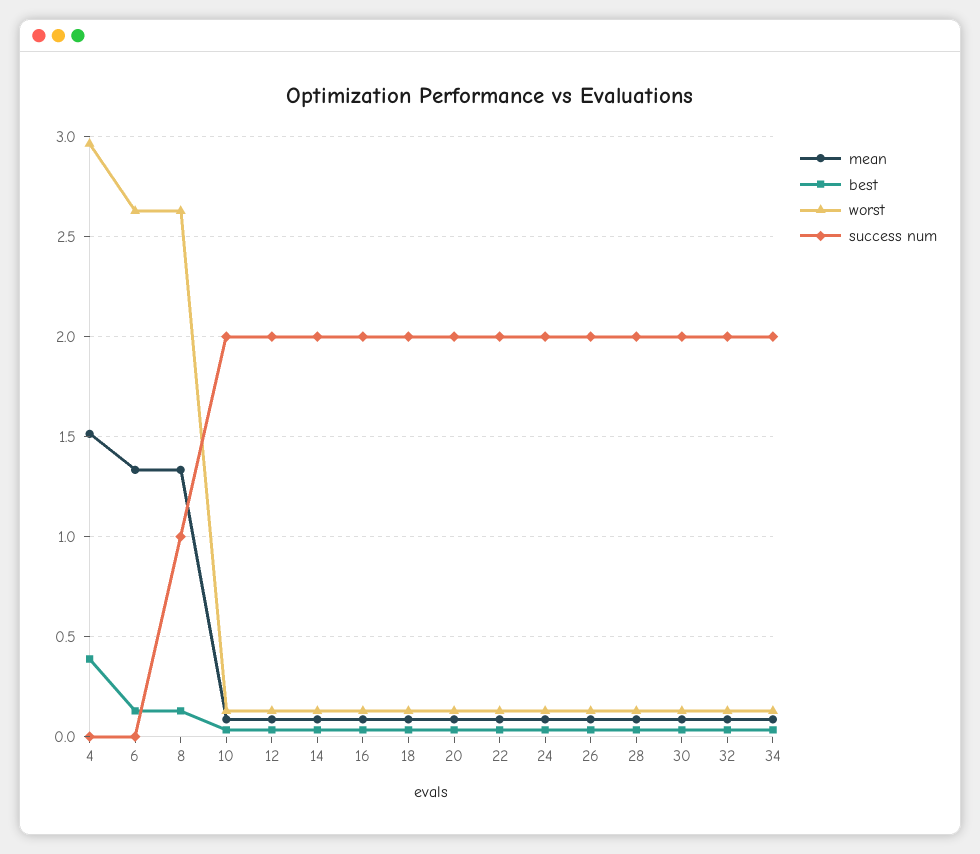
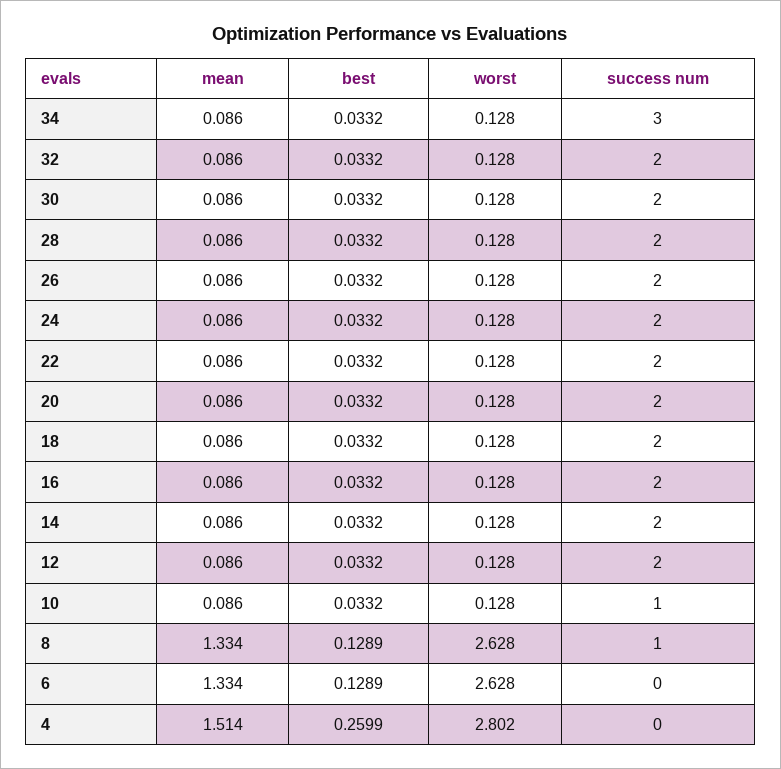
best, 4: 0.4 -> 0.2599
worst, 4: 2.95 -> 2.802
success num, 10: 2 -> 1
success num, 34: 2 -> 3

